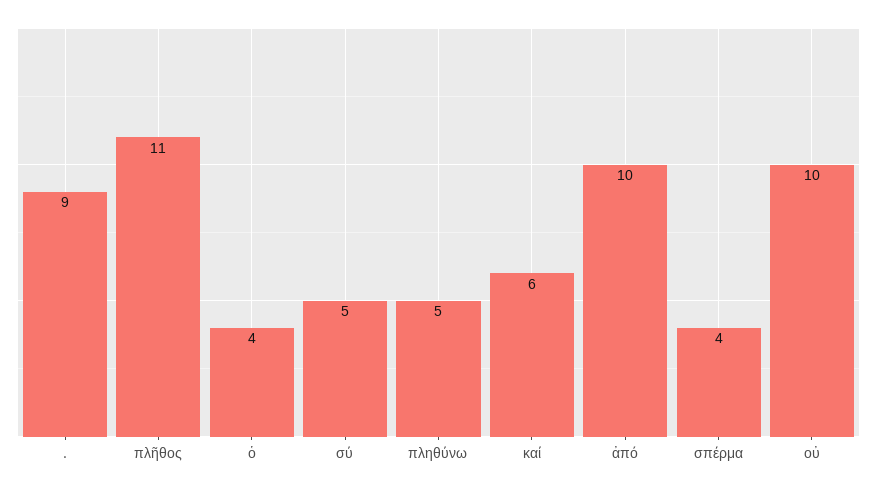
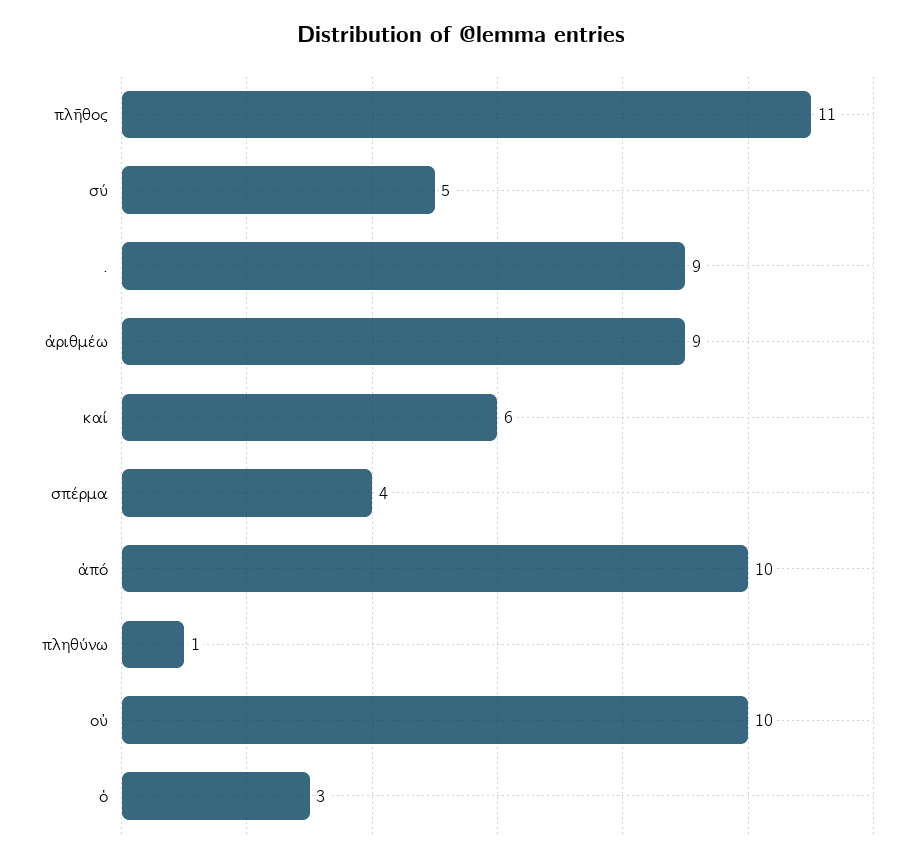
ὁ: 4 -> 3
πληθύνω: 5 -> 1
ἀριθμέω: none -> 9

